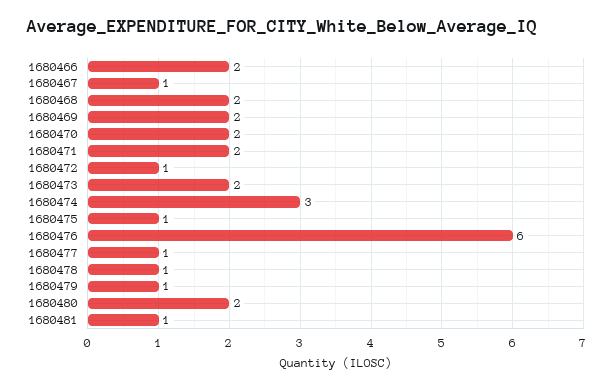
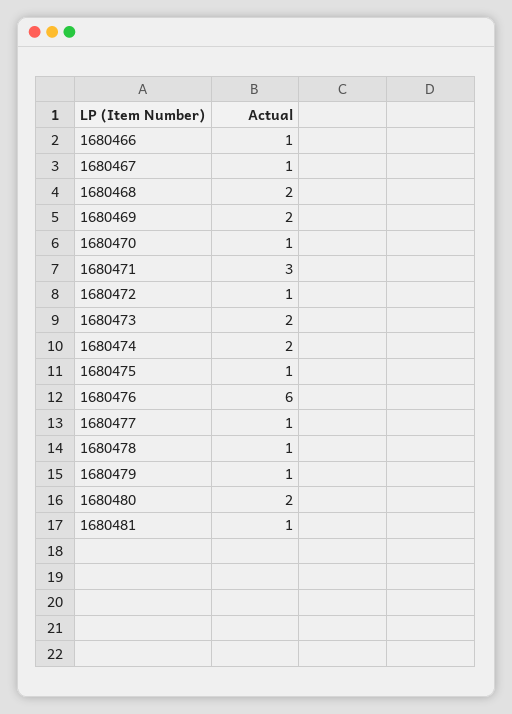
1680466: 2 -> 1
1680470: 2 -> 1
1680471: 2 -> 3
1680474: 3 -> 2

